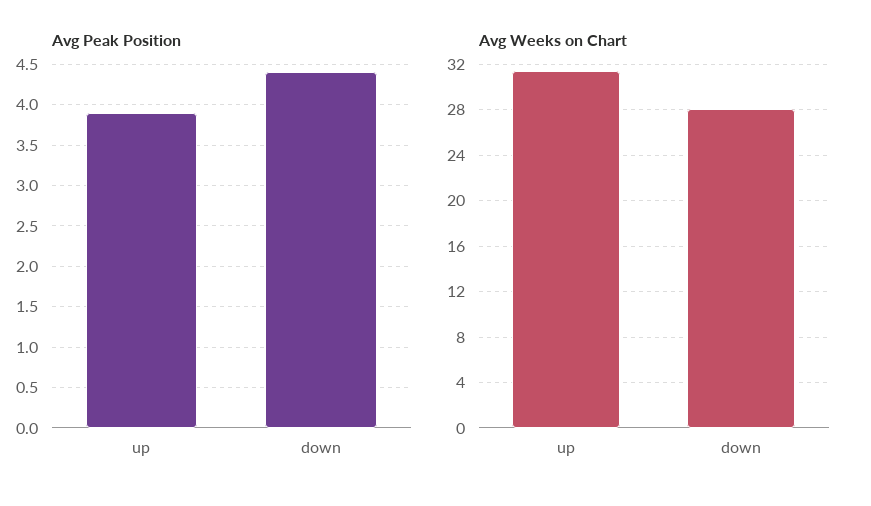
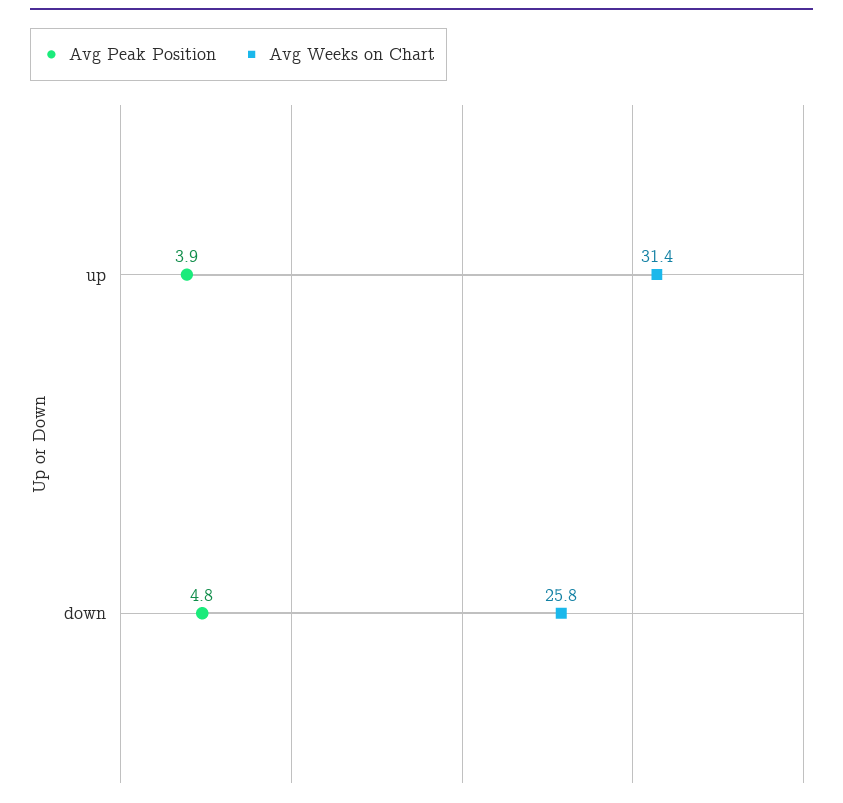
Avg Peak Position, down: 4.4 -> 4.8
Avg Weeks on Chart, down: 28 -> 25.8

